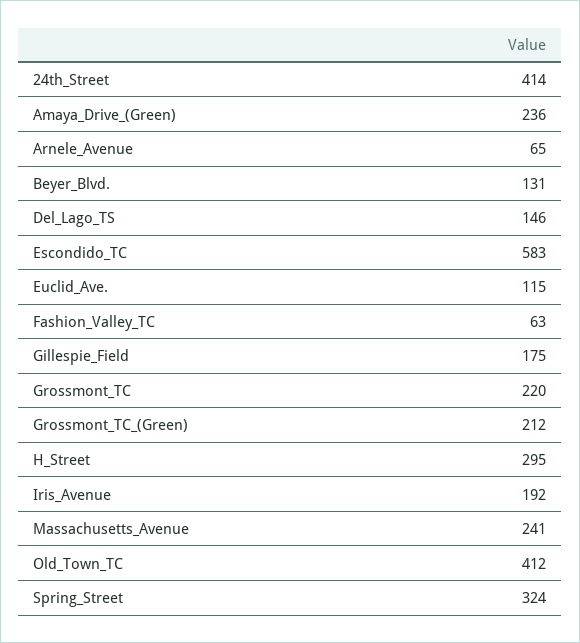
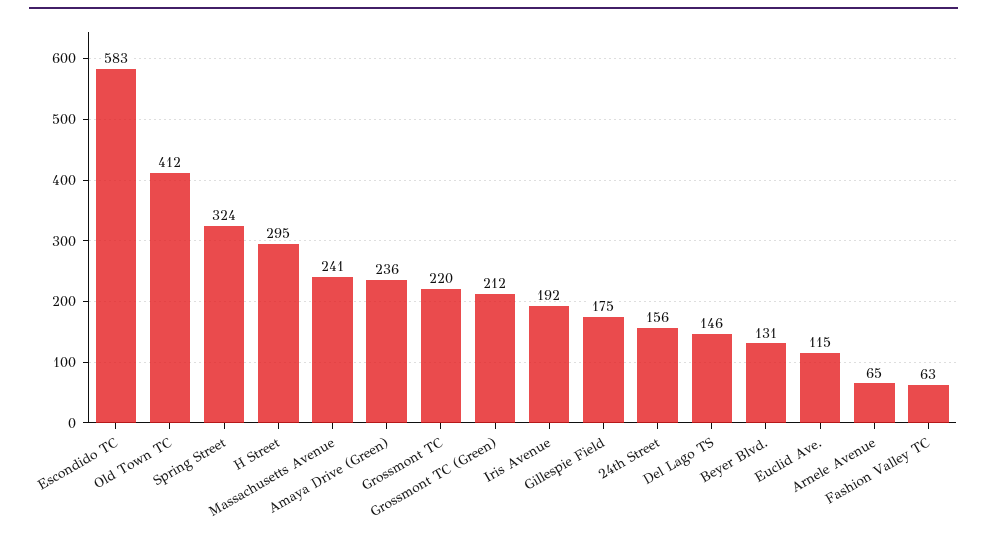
24th_Street: 414 -> 156

